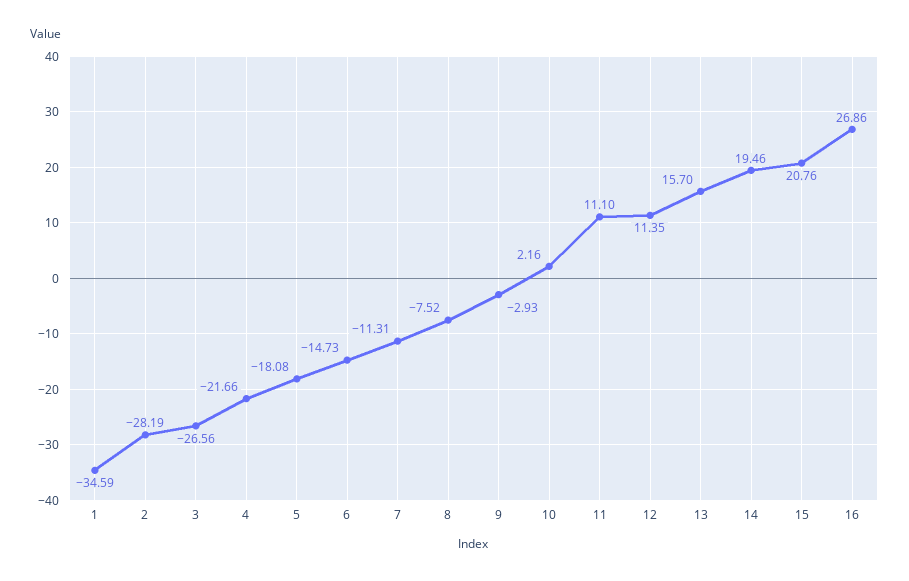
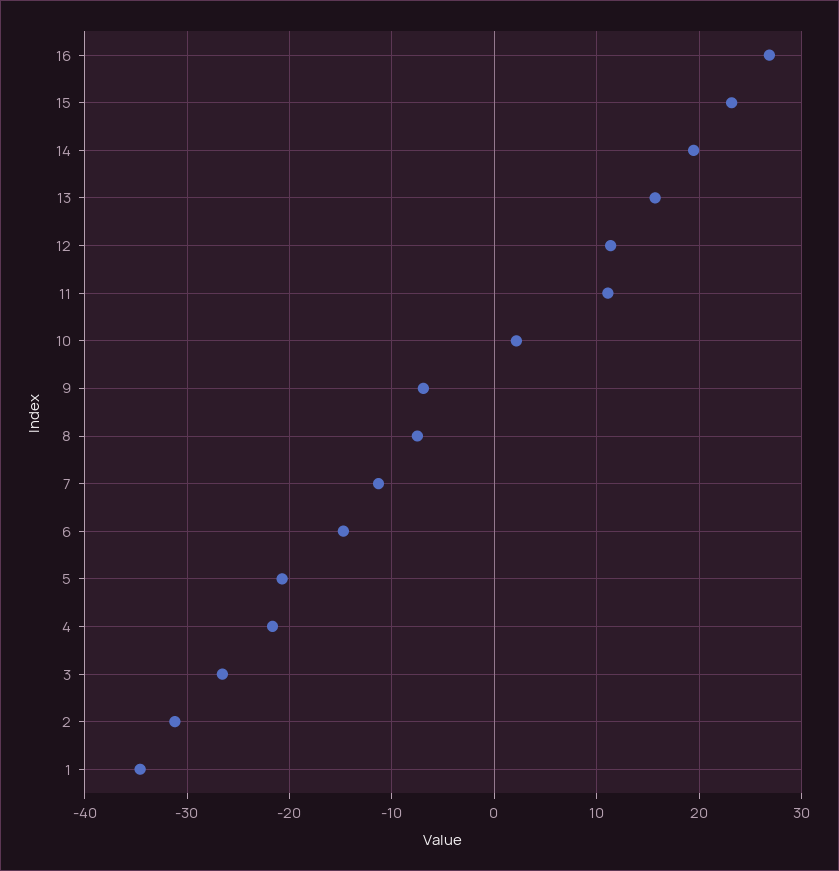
2: -28.19 -> -31
5: -18.08 -> -21
9: -2.93 -> -7
15: 20.76 -> 23

